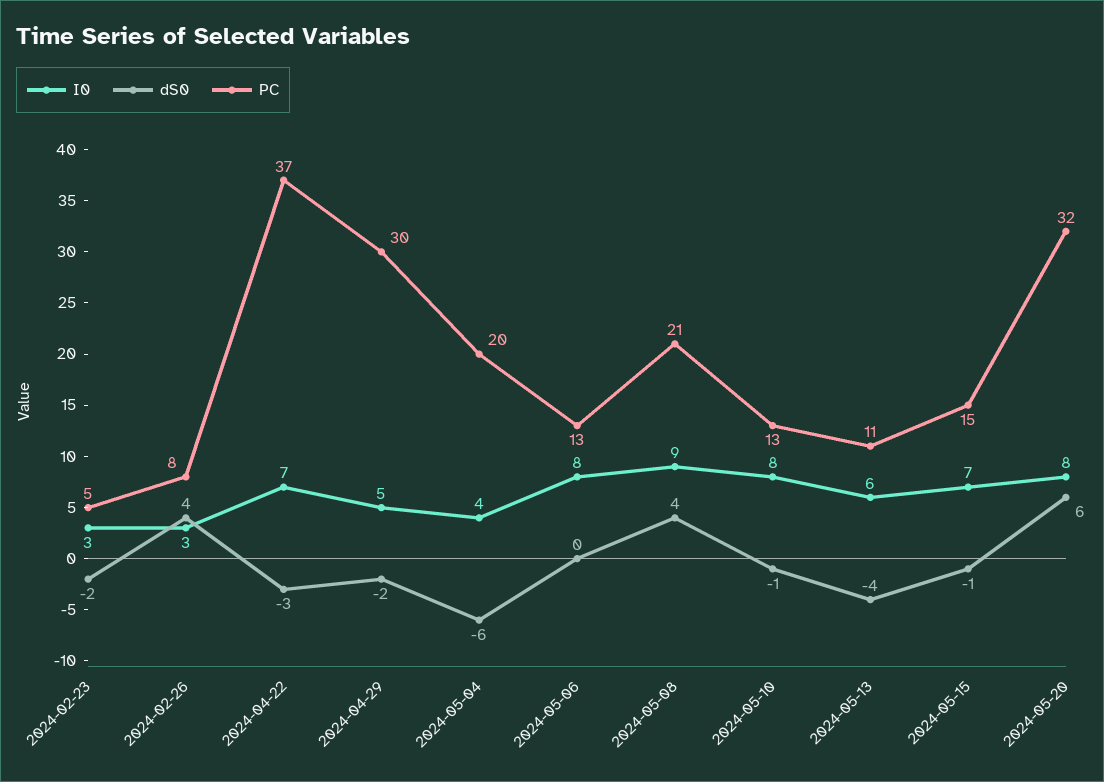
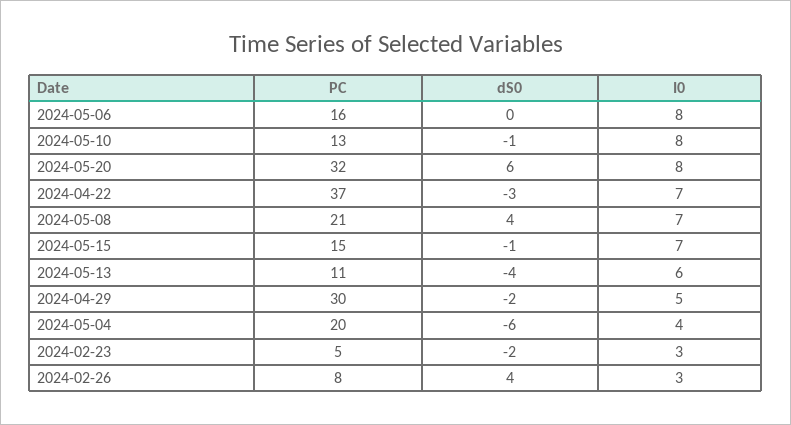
PC, 2024-05-06: 13 -> 16
I0, 2024-05-08: 9 -> 7

